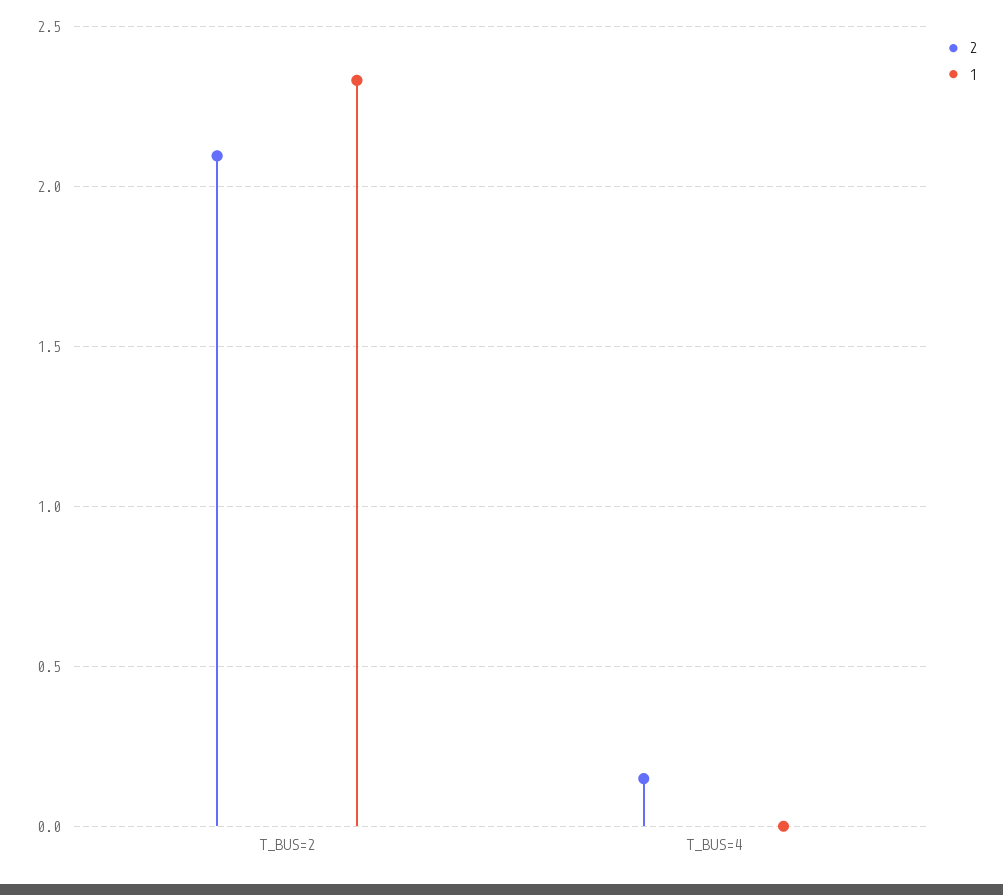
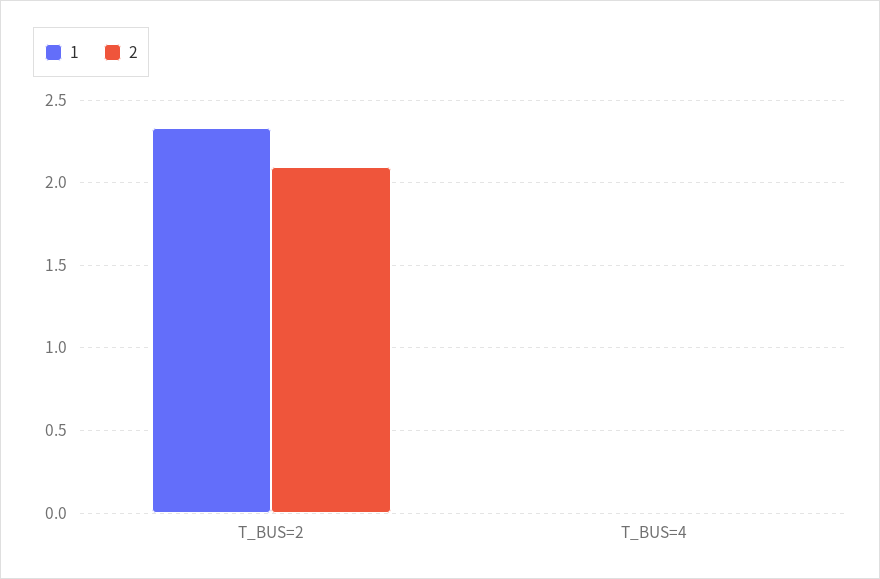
2, T_BUS=4: 0.15 -> 0

